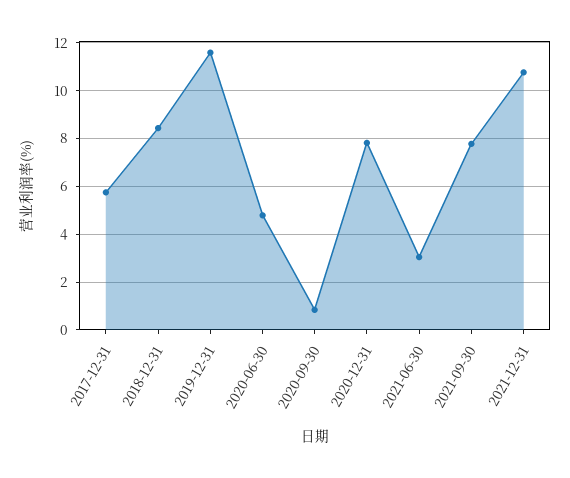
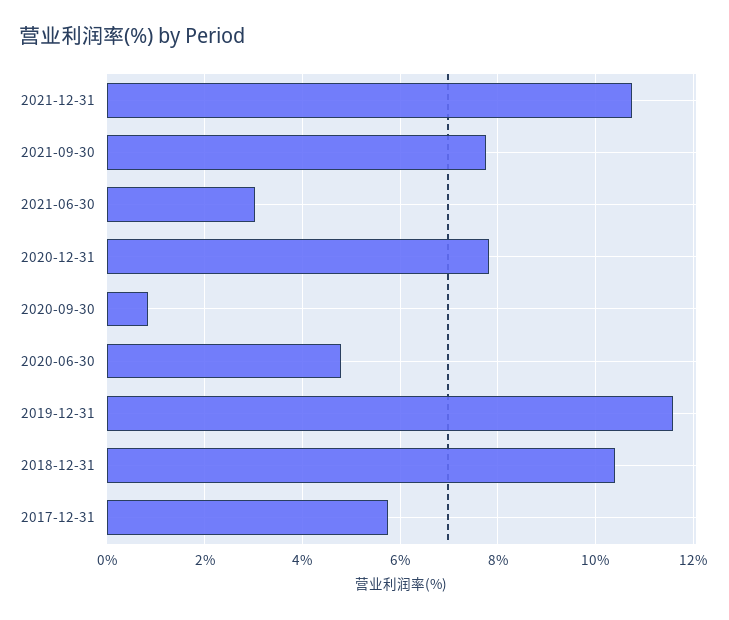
2018-12-31: 8.5 -> 10.4

